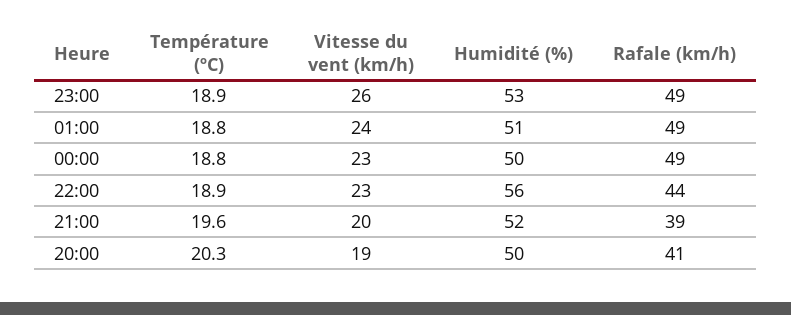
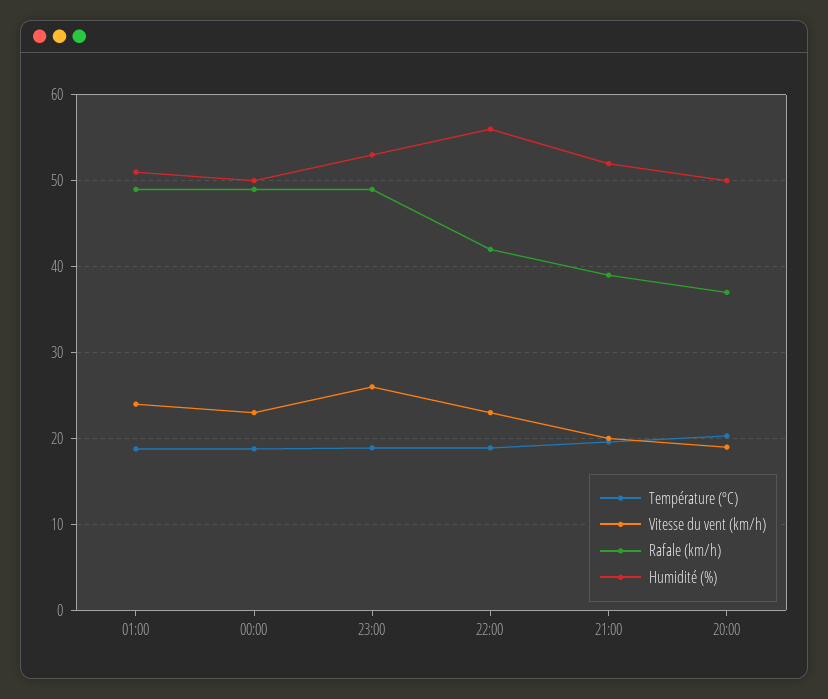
Rafale (km/h), 22:00: 44 -> 42
Rafale (km/h), 20:00: 41 -> 37

